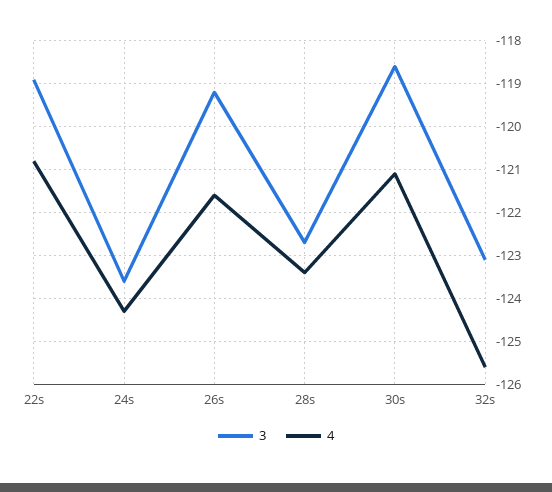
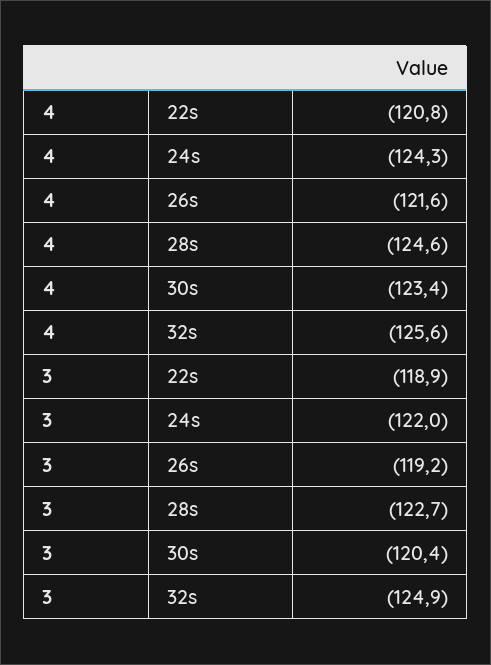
3, 24s: -123.5 -> -122
4, 28s: -123.5 -> -124.6
3, 30s: -118.5 -> -120.4
4, 30s: -121 -> -123.4
3, 32s: -123 -> -124.9

